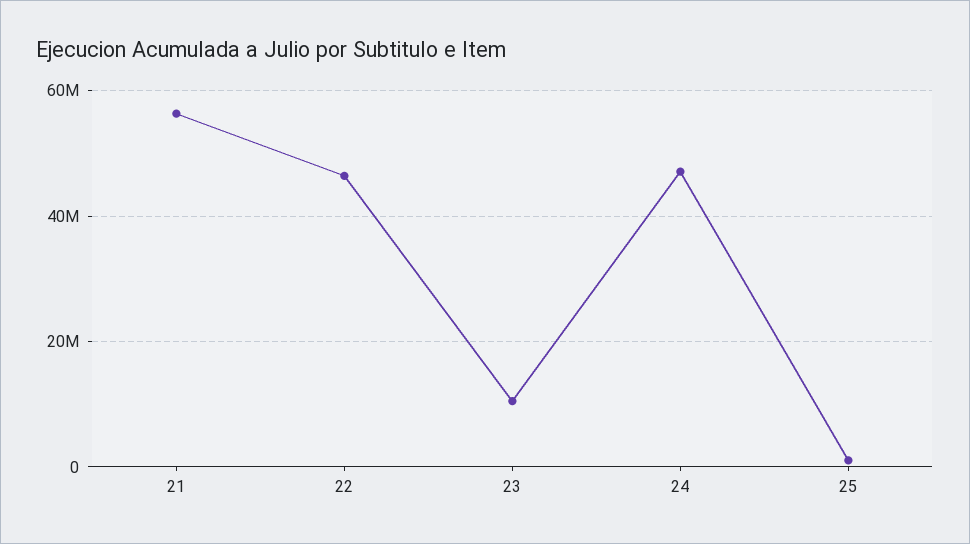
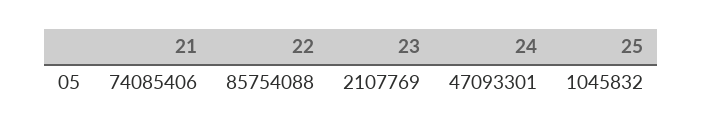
21: 56000000 -> 74085406
22: 46000000 -> 85754088
23: 10000000 -> 2107769

